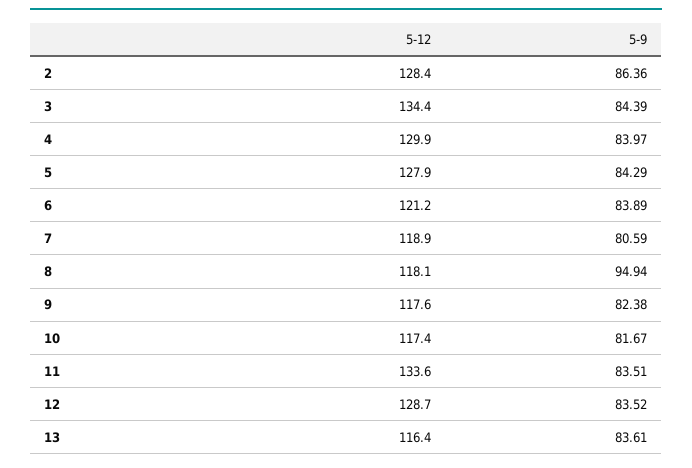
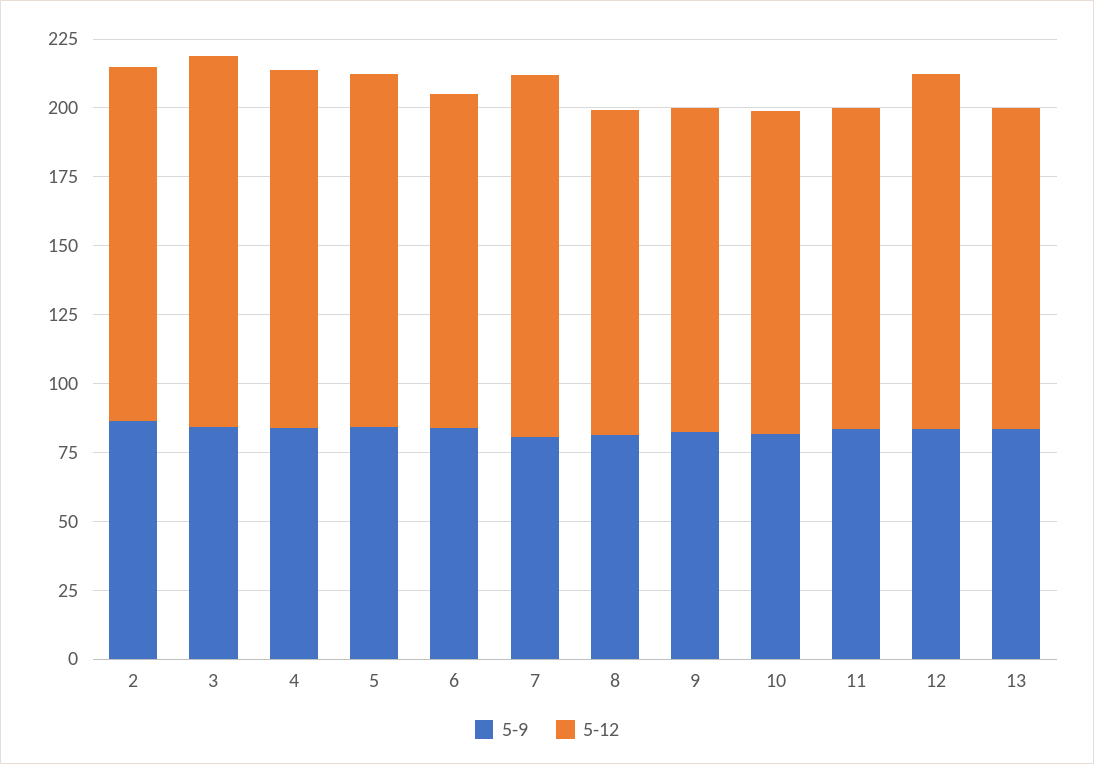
5-12, 7: 118.9 -> 130
5-9, 8: 94.94 -> 80
5-12, 11: 133.6 -> 115

